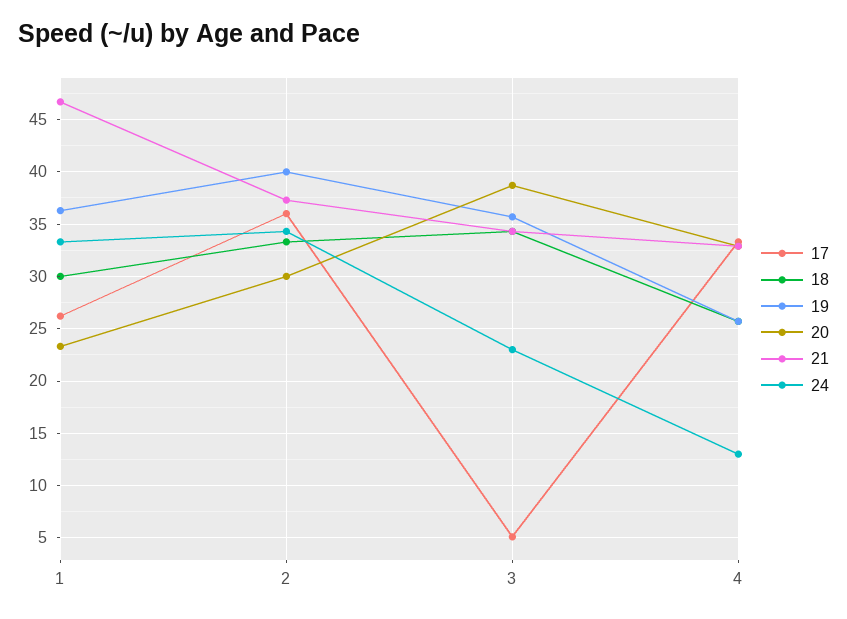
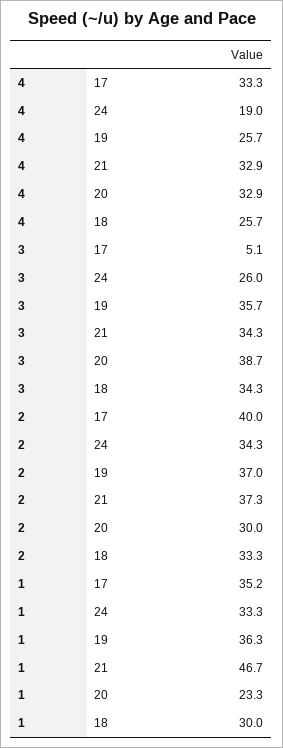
17, 1: 26 -> 35.2
17, 2: 36 -> 40
19, 2: 40 -> 37
24, 3: 23 -> 26
24, 4: 13 -> 19

